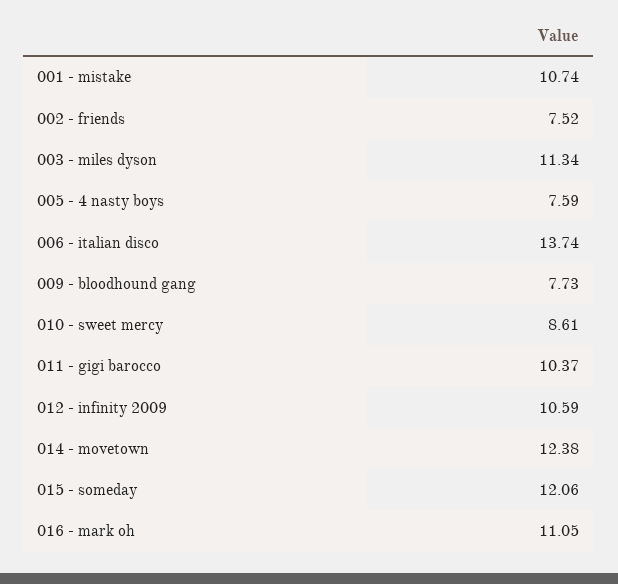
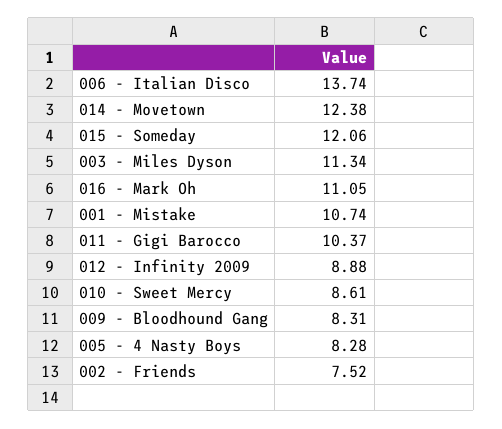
005 - 4 nasty boys: 7.59 -> 8.28
009 - bloodhound gang: 7.73 -> 8.31
012 - infinity 2009: 10.59 -> 8.88

